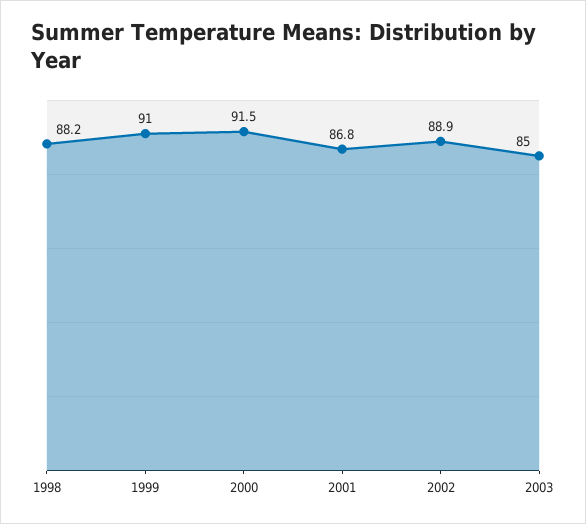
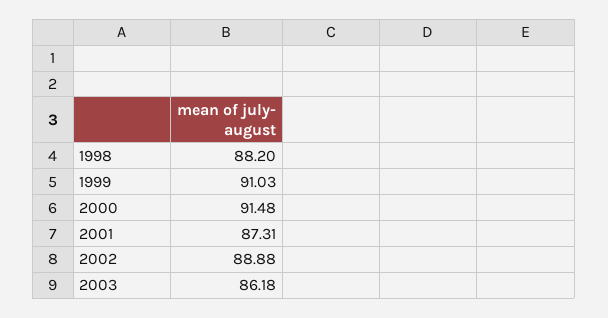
2001: 86.8 -> 87.31
2003: 85 -> 86.18

